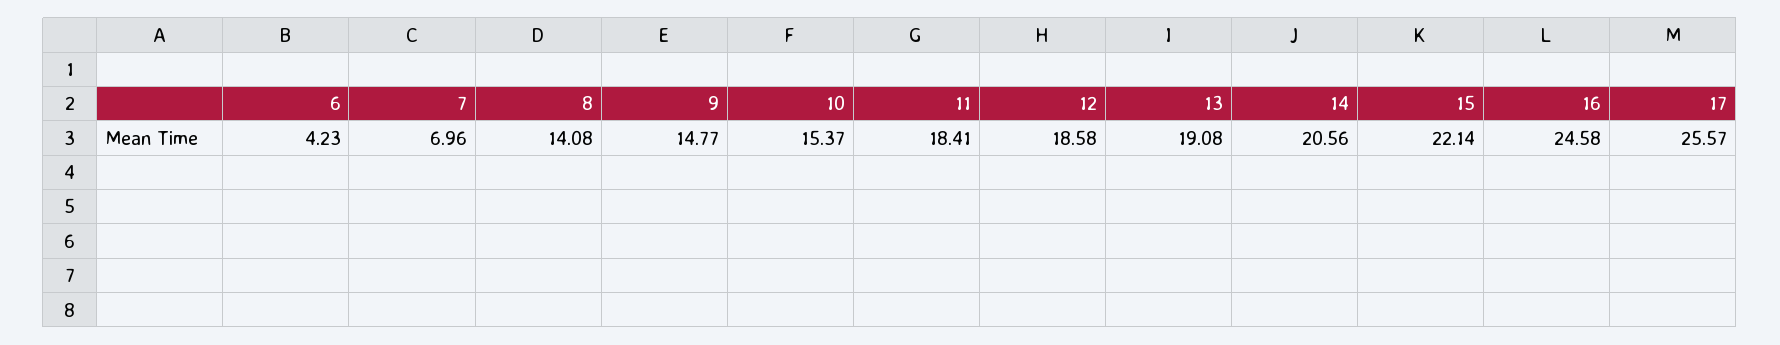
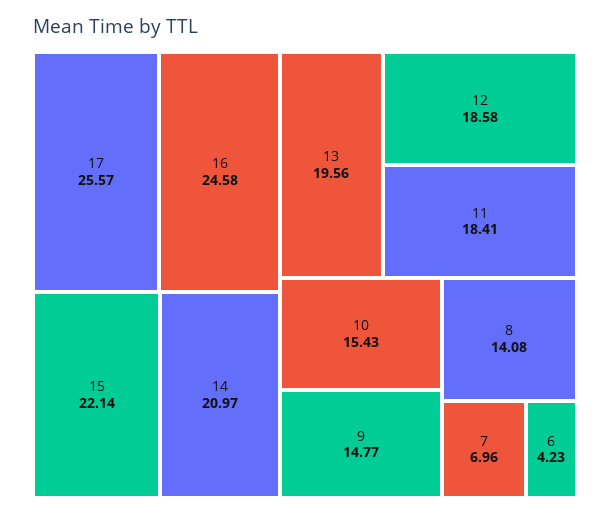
10: 15.37 -> 15.43
13: 19.08 -> 19.56
14: 20.56 -> 20.97

